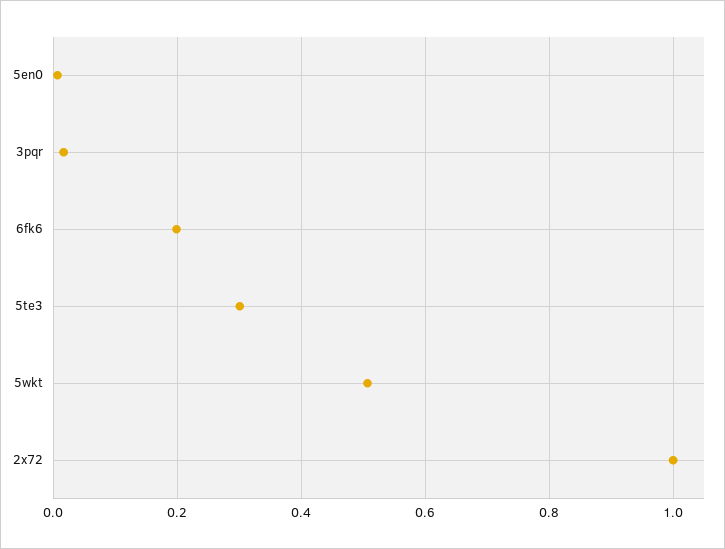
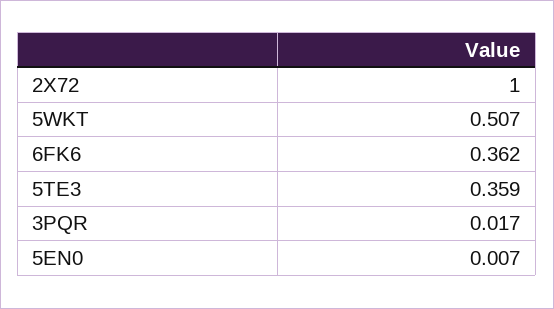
6fk6: 0.2 -> 0.362
5te3: 0.3 -> 0.359

